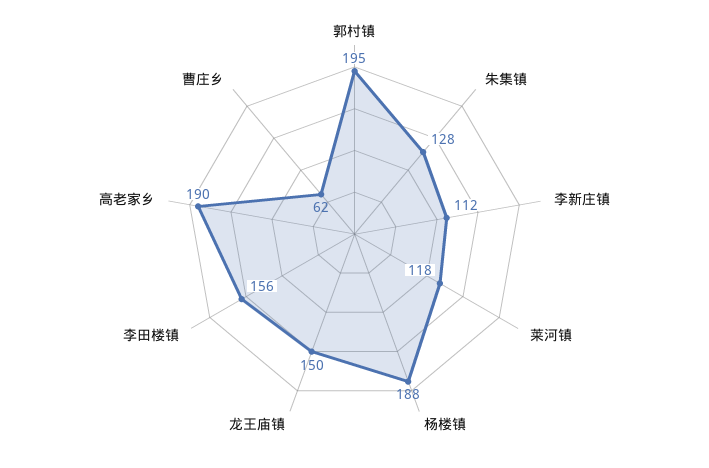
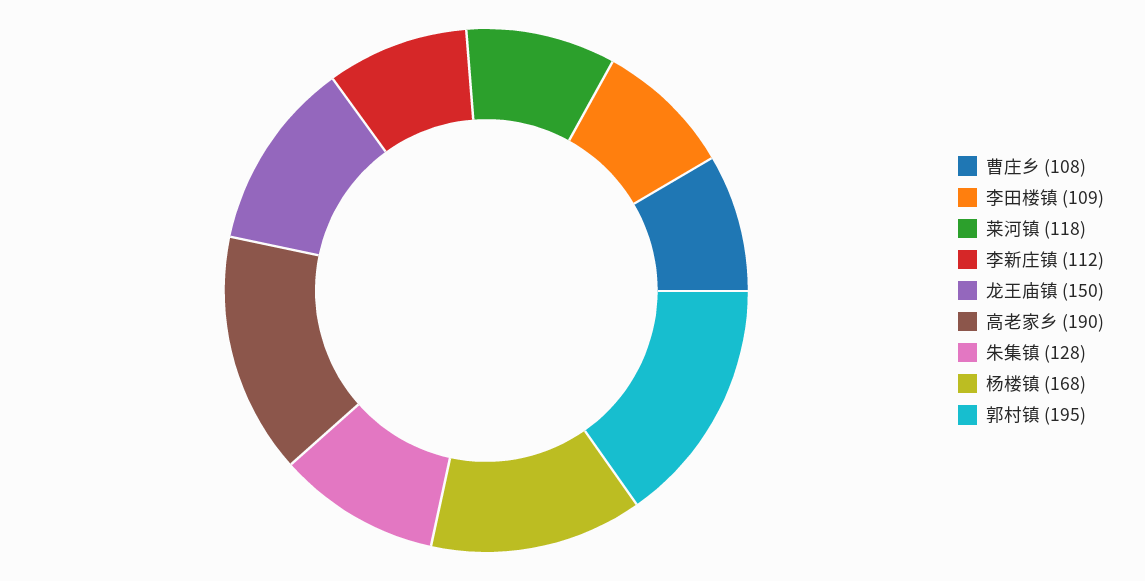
杨楼镇: 188 -> 168
李田楼镇: 156 -> 109
曹庄乡: 62 -> 108

